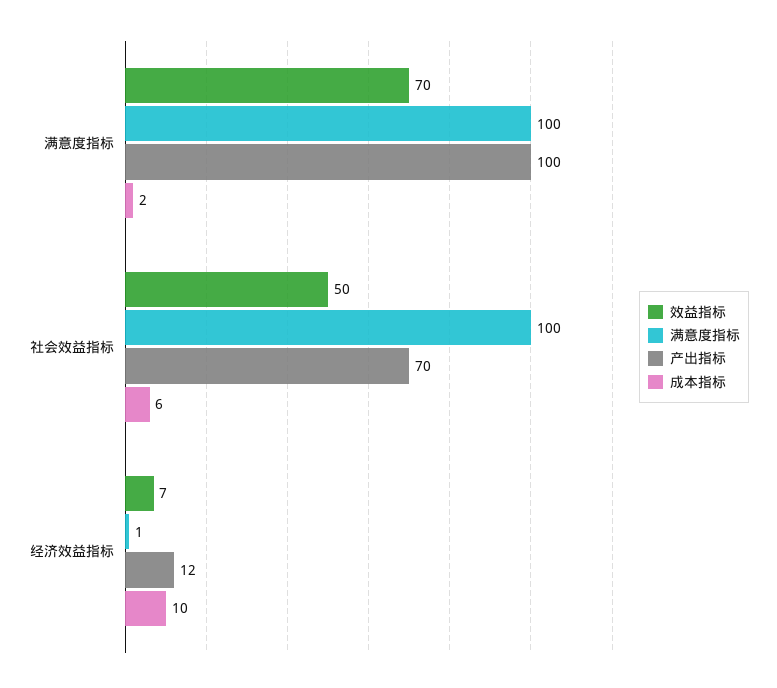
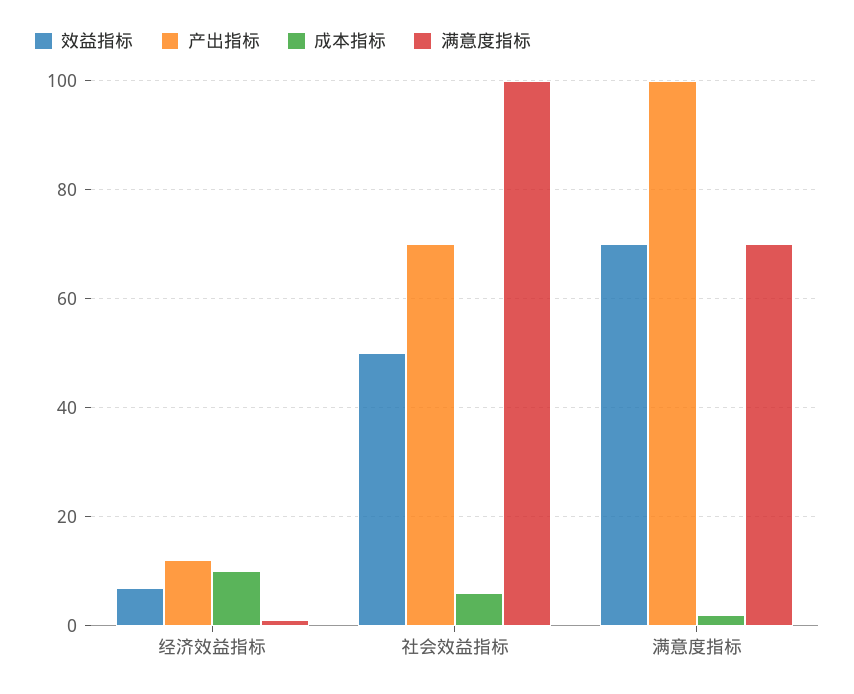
满意度指标, 满意度指标: 100 -> 70

